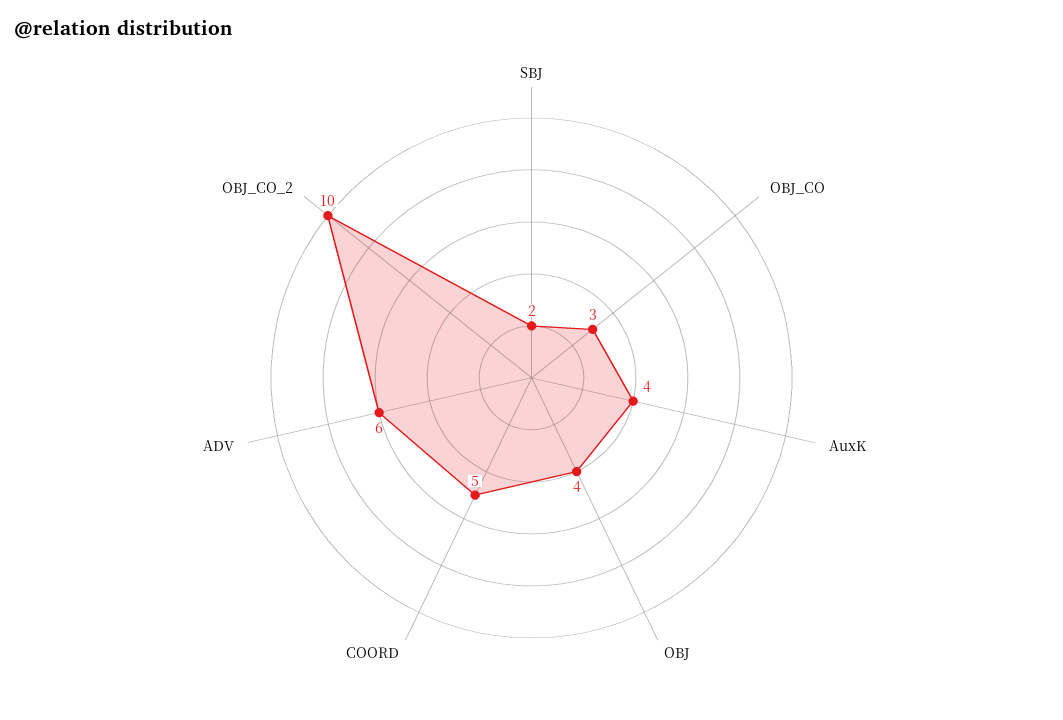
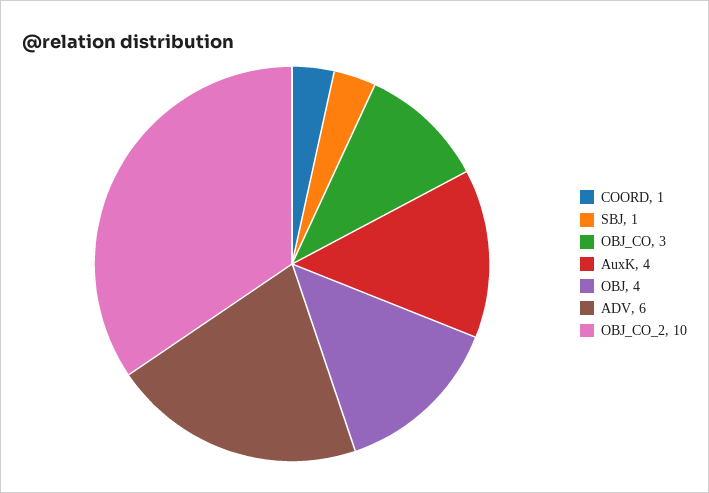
SBJ: 2 -> 1
COORD: 5 -> 1

